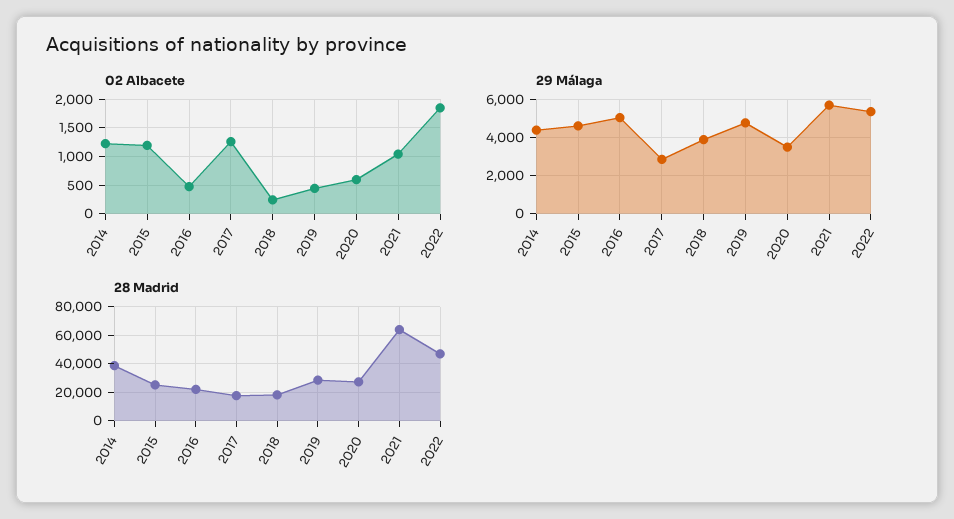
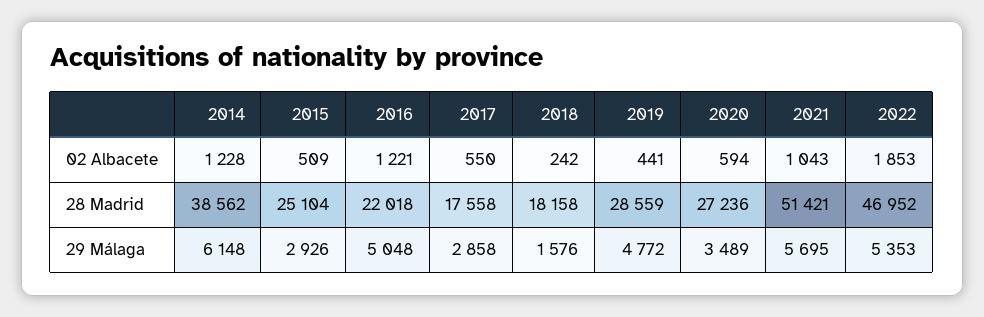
02 Albacete, 2015: 1250 -> 509
02 Albacete, 2016: 500 -> 1221
02 Albacete, 2017: 1250 -> 550
29 Málaga, 2014: 4500 -> 6148
29 Málaga, 2015: 4500 -> 2926
29 Málaga, 2018: 4000 -> 1576
28 Madrid, 2021: 65000 -> 51421

